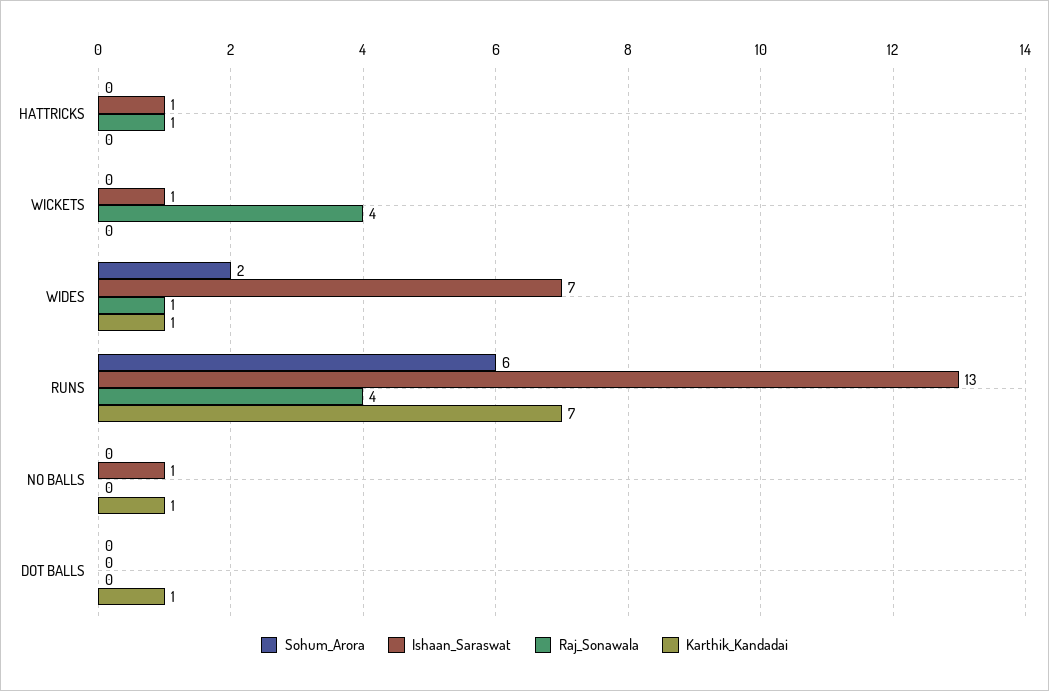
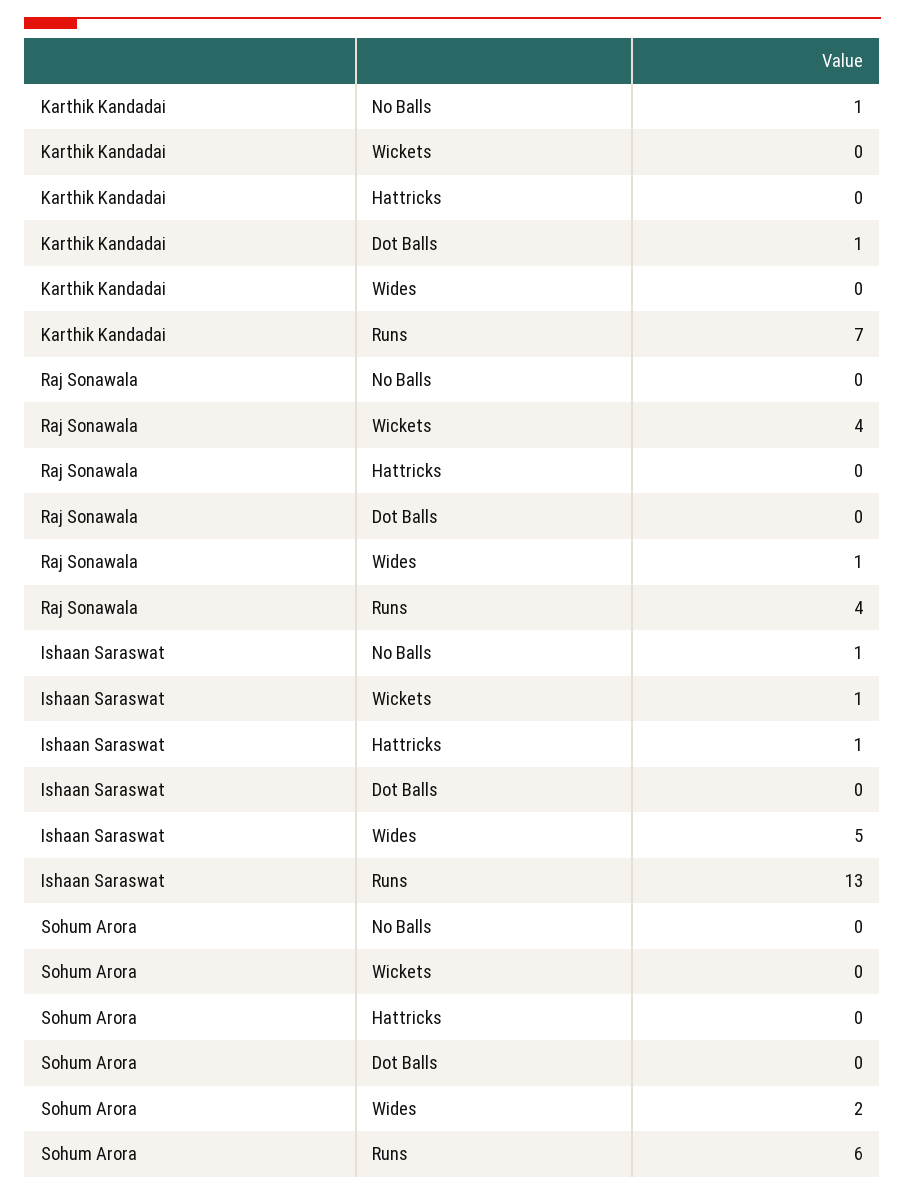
Raj_Sonawala, HATTRICKS: 1 -> 0
Ishaan_Saraswat, WIDES: 7 -> 5
Karthik_Kandadai, WIDES: 1 -> 0

